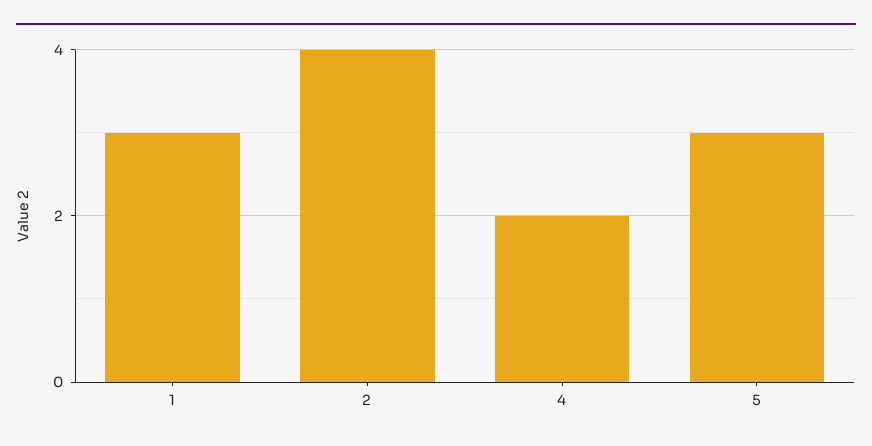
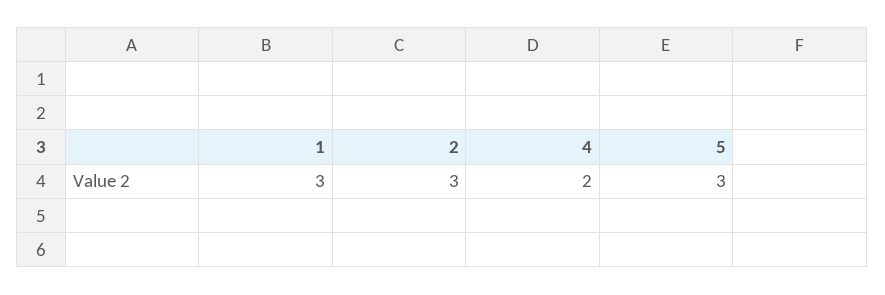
2: 4 -> 3

